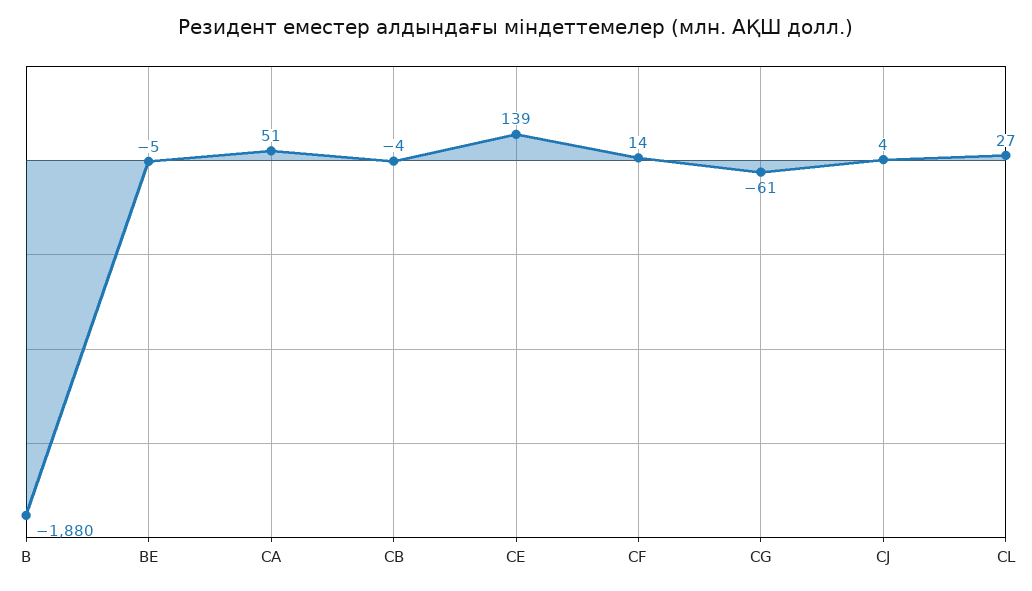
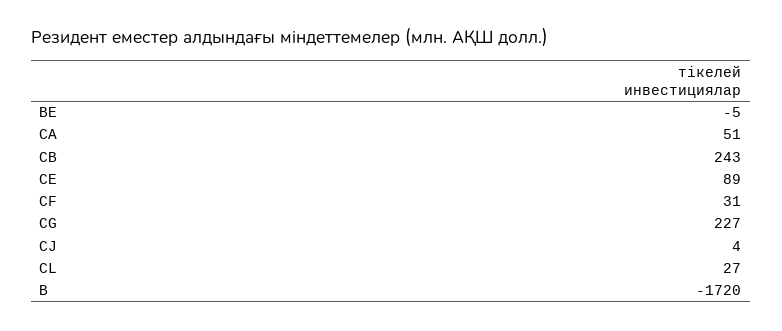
В: -1880 -> -1720
CB: -4 -> 243
CE: 139 -> 89
CF: 14 -> 31
CG: -61 -> 227

